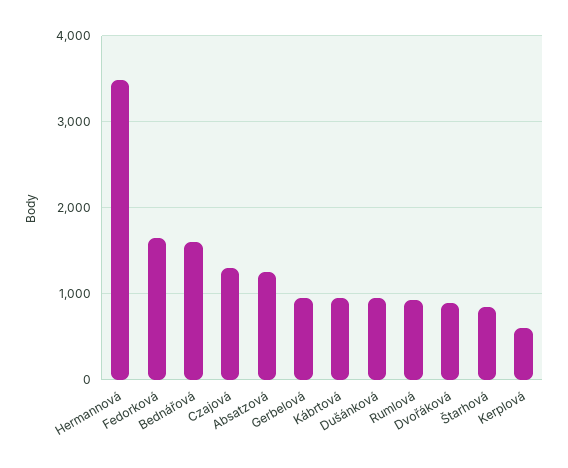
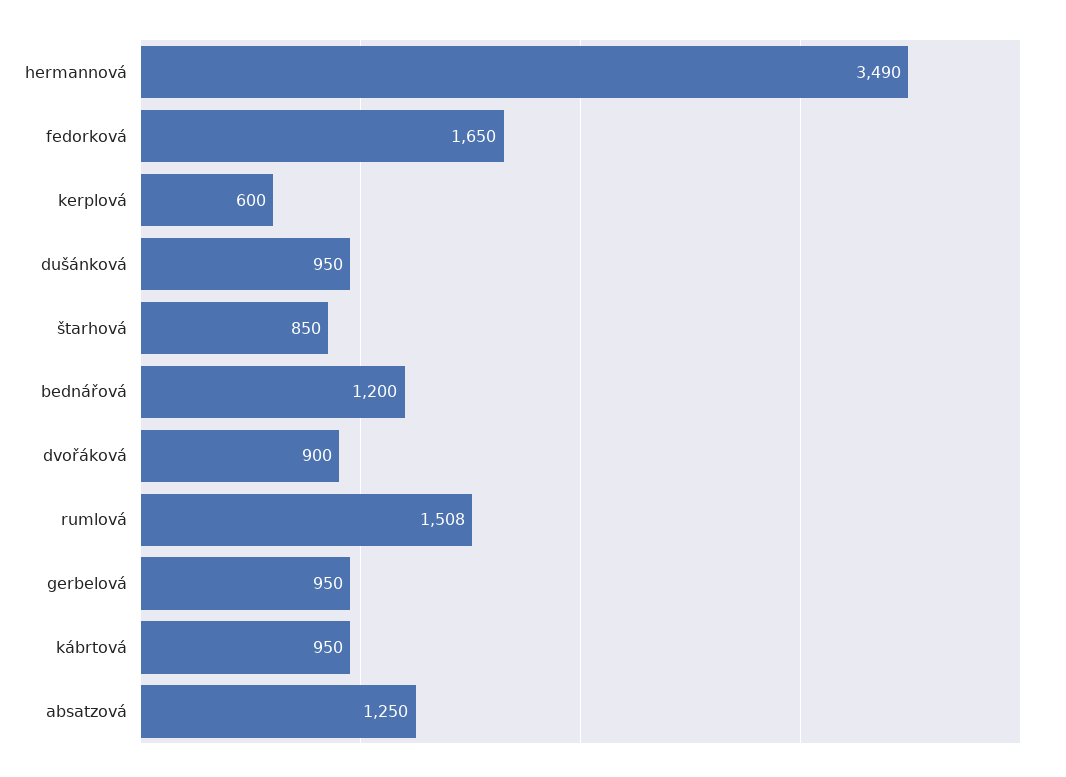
Bednářová: 1600 -> 1200
Czajová: 1300 -> none
Rumlová: 900 -> 1508

